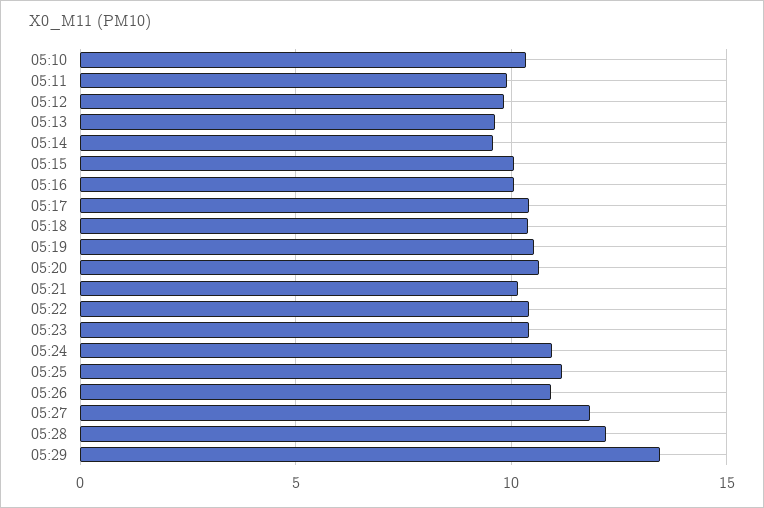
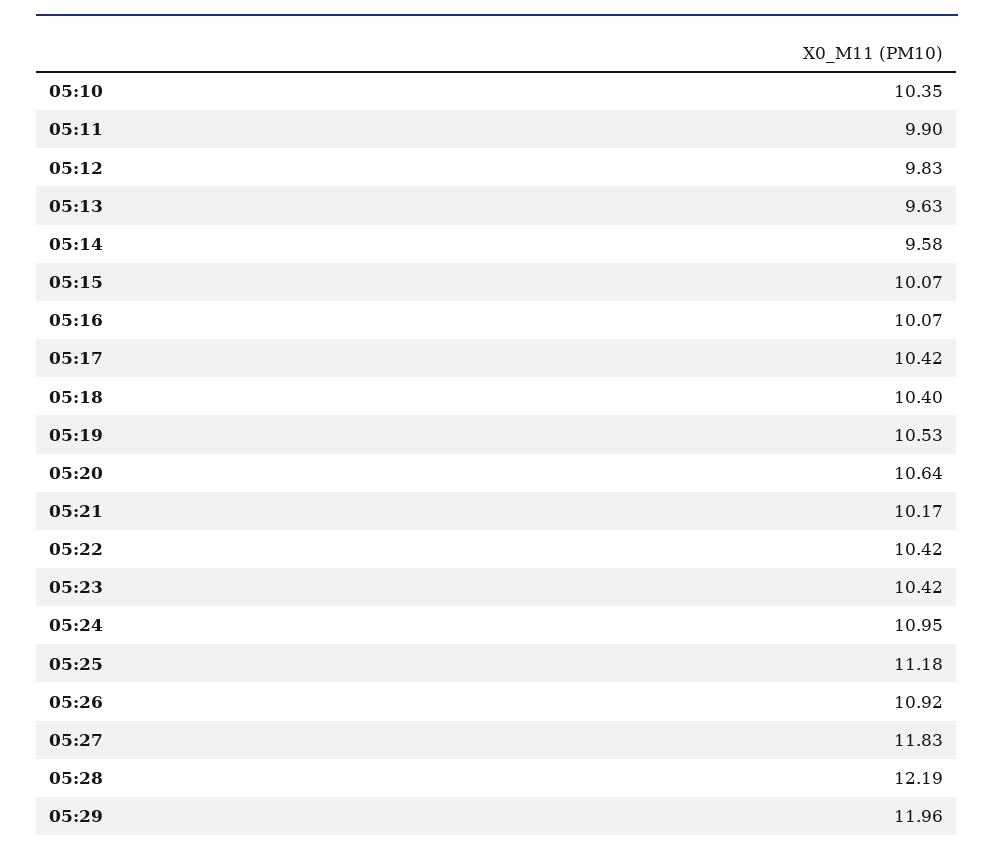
05:29: 13.5 -> 11.96

